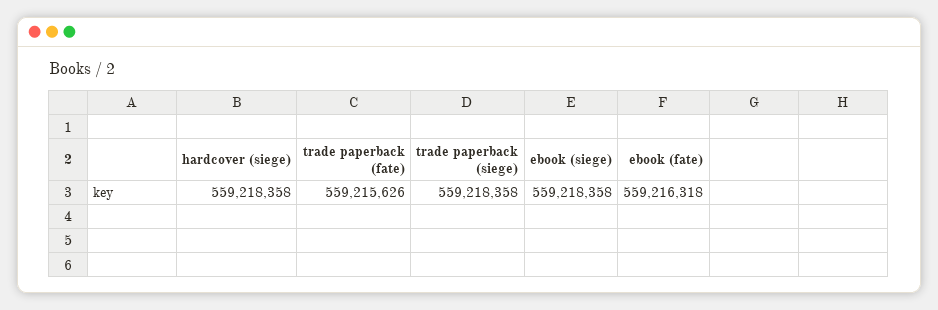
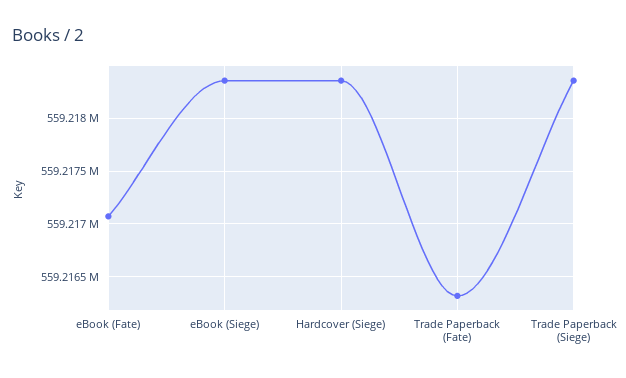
trade paperback (fate): 559215626 -> 559216300
ebook (fate): 559216318 -> 559217100

